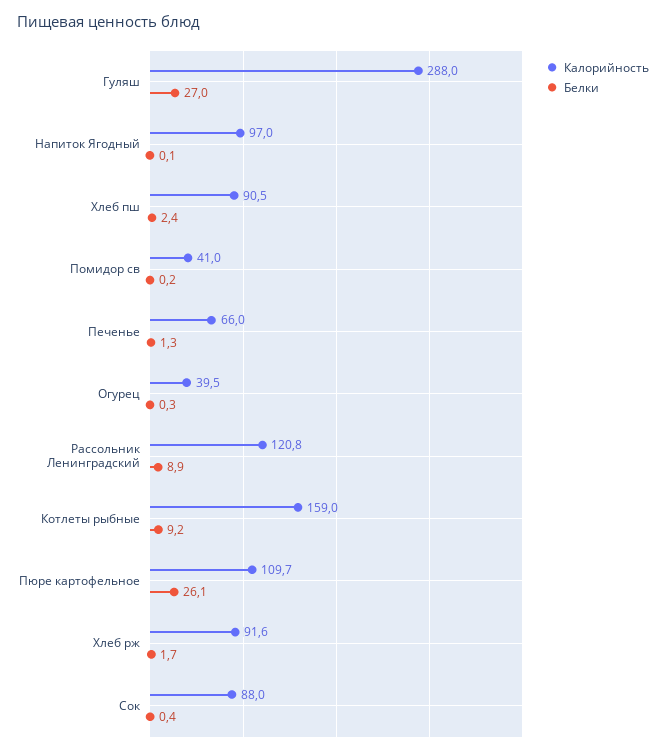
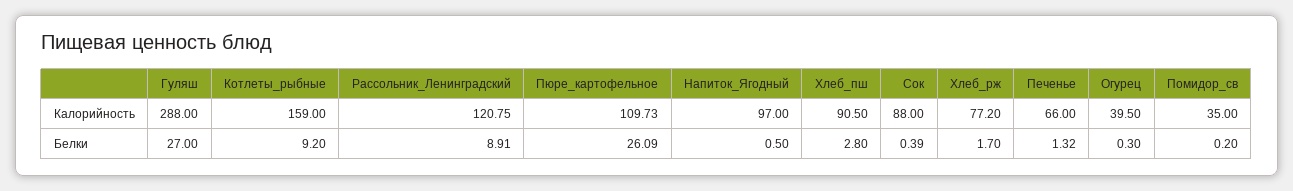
Белки, Напиток Ягодный: 0.1 -> 0.5
Белки, Хлеб пш: 2.4 -> 2.8
Калорийность, Помидор св: 41 -> 35
Калорийность, Хлеб рж: 91.6 -> 77.2

